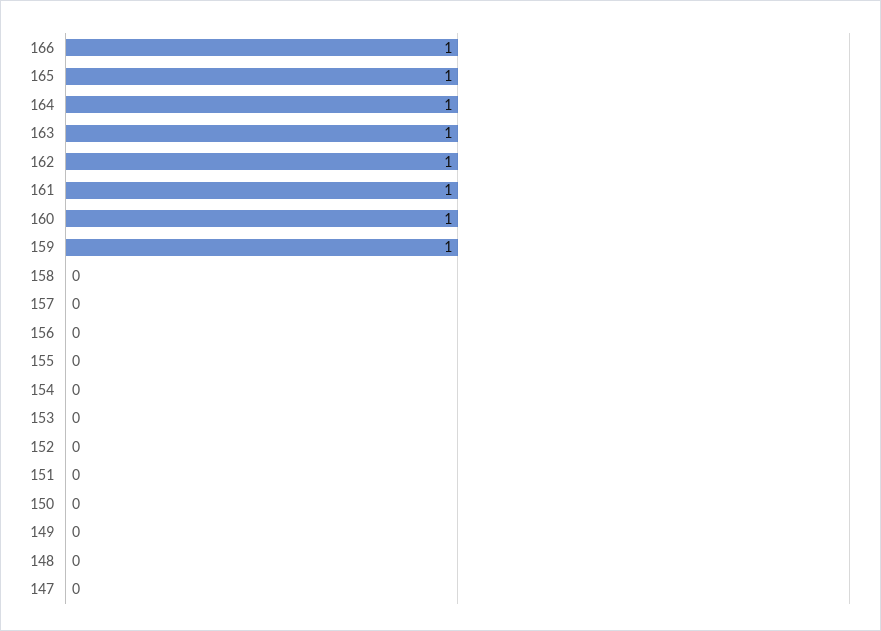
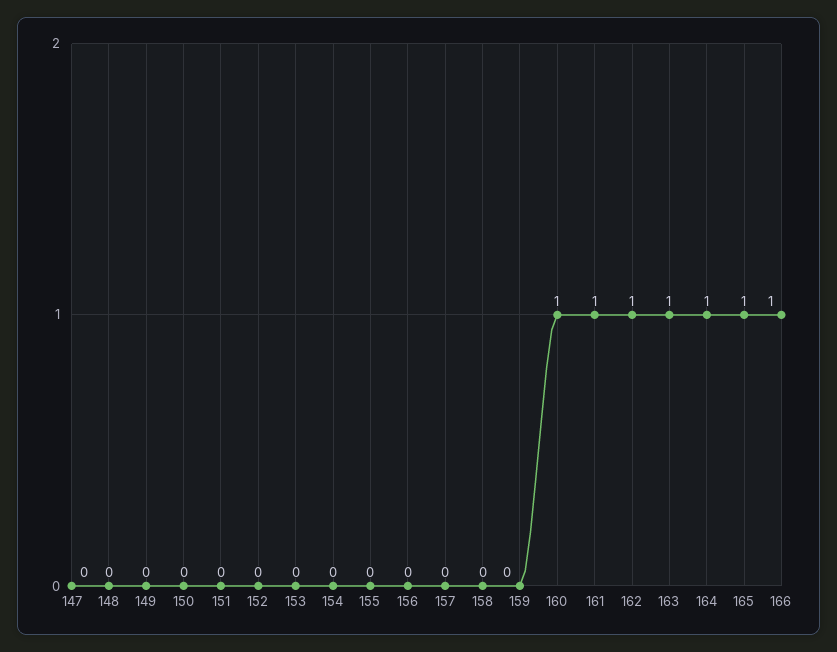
159: 1 -> 0

